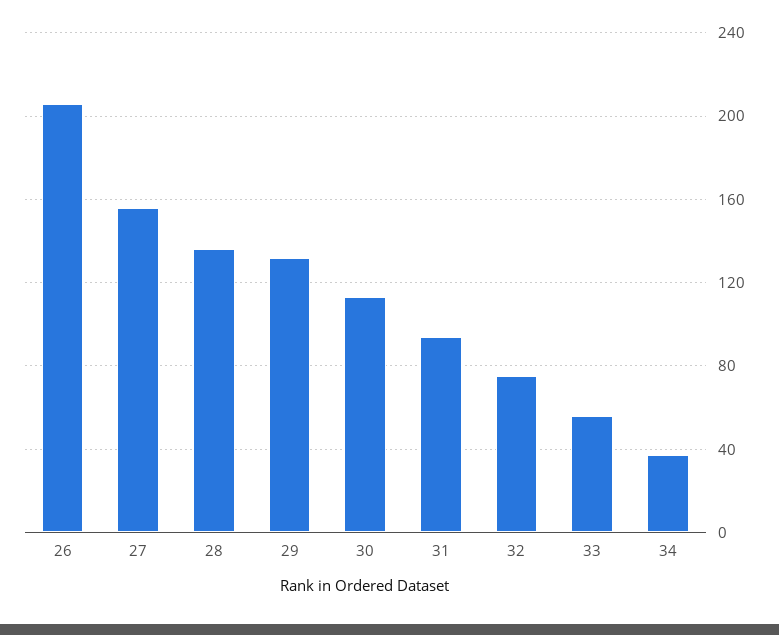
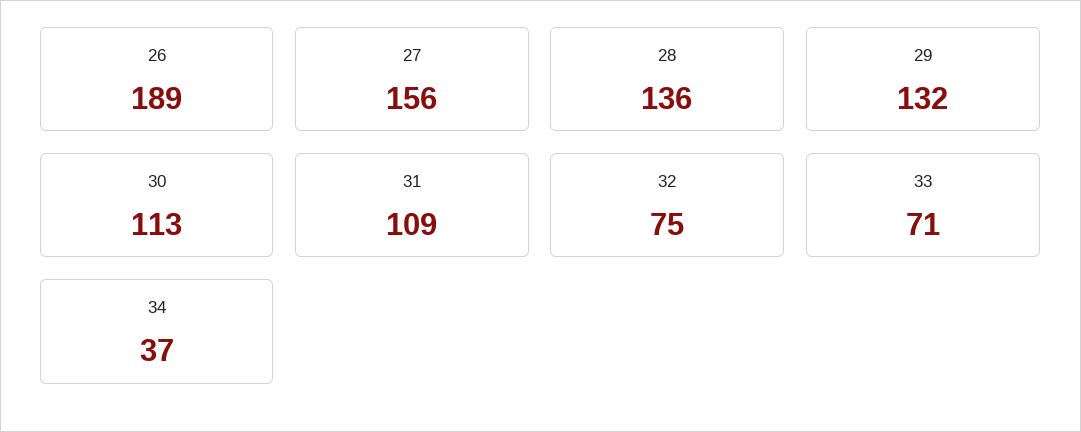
26: 205 -> 189
31: 95 -> 109
33: 55 -> 71

